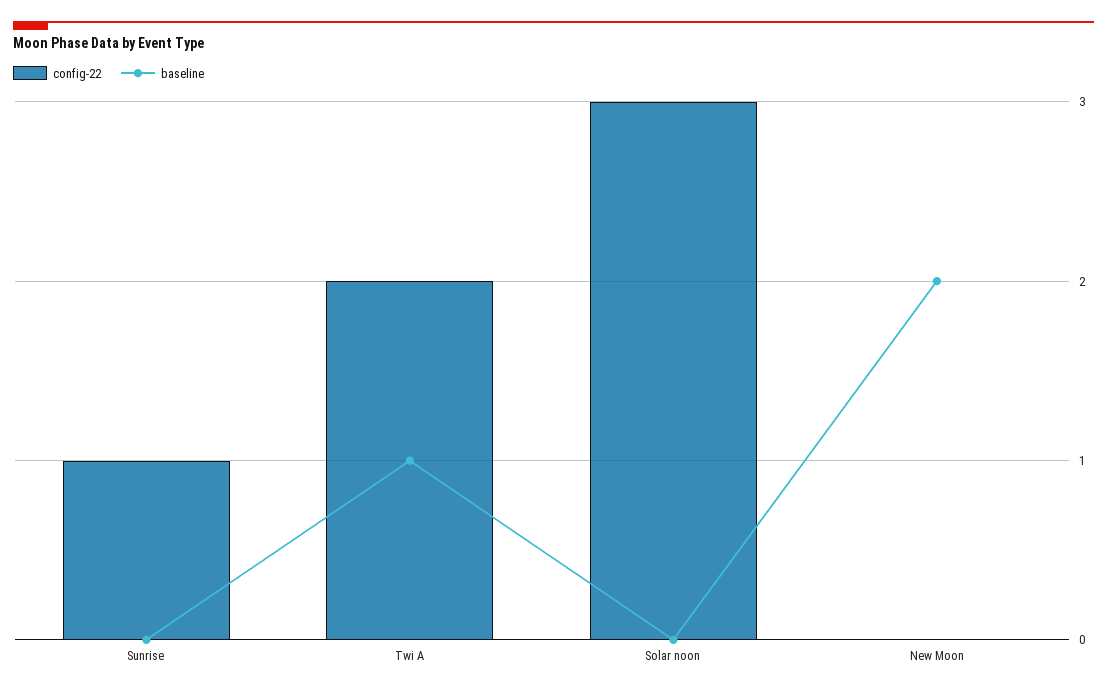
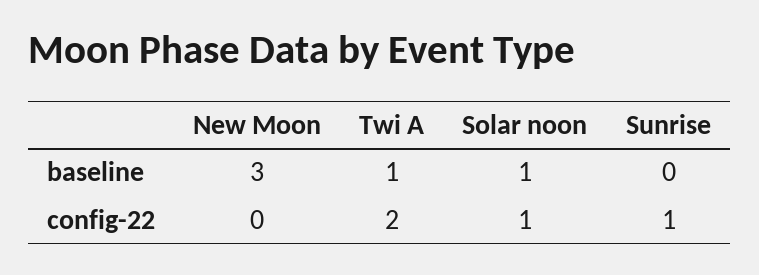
config-22, Solar noon: 3 -> 1
baseline, Solar noon: 0 -> 1
baseline, New Moon: 2 -> 3

